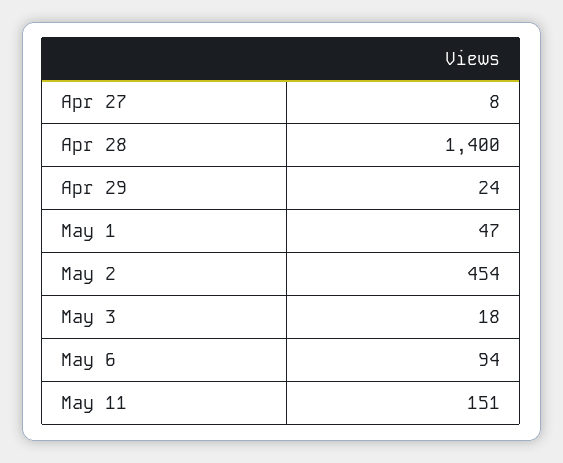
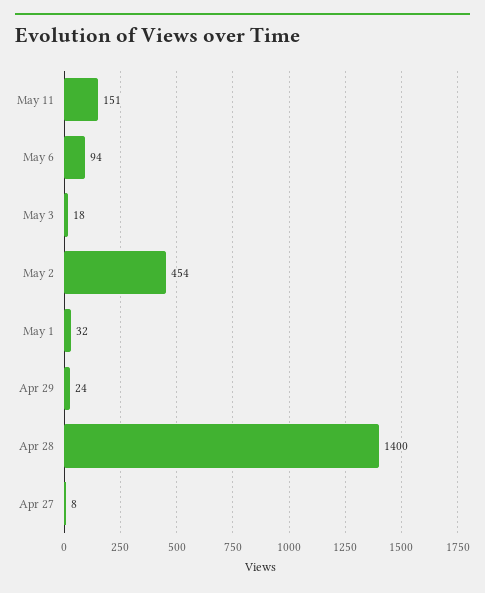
May 1: 47 -> 32

